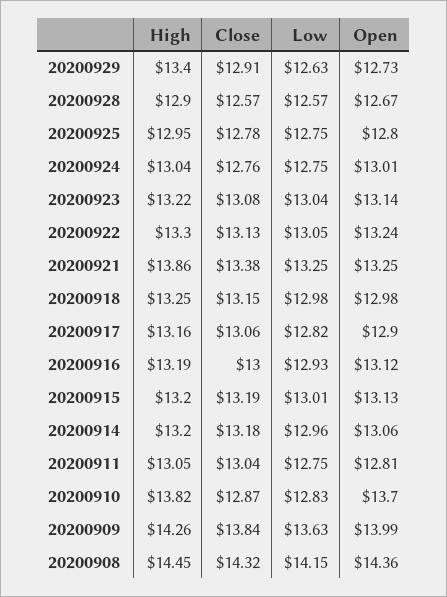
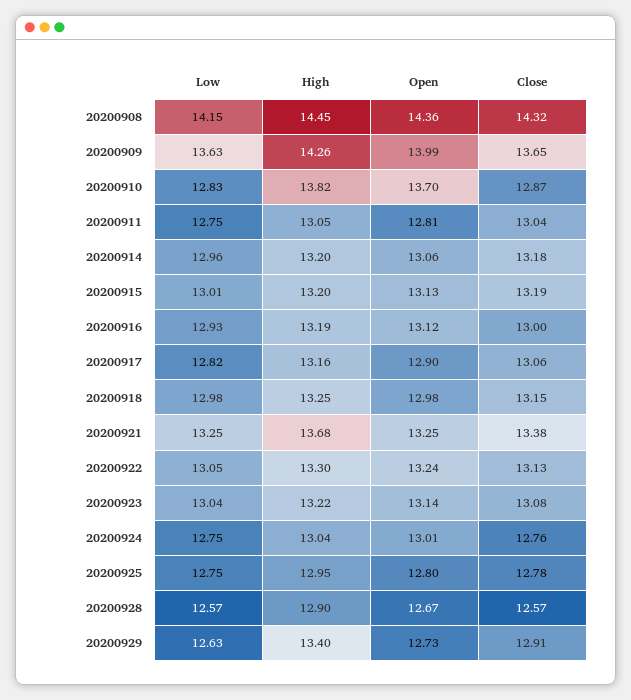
High, 20200921: 13.86 -> 13.68
Close, 20200909: 13.84 -> 13.65

